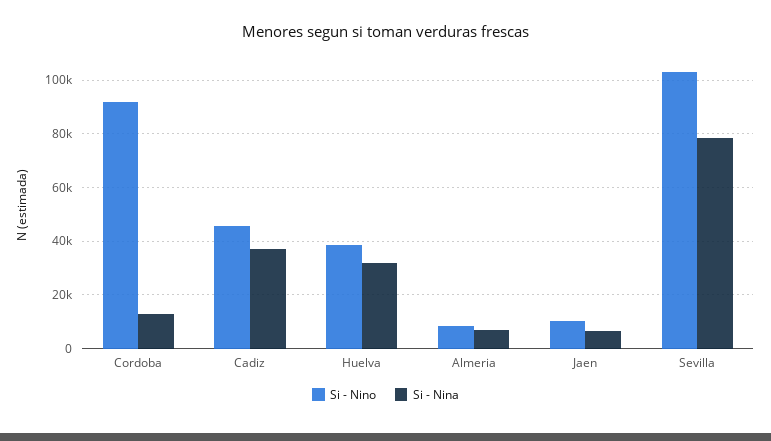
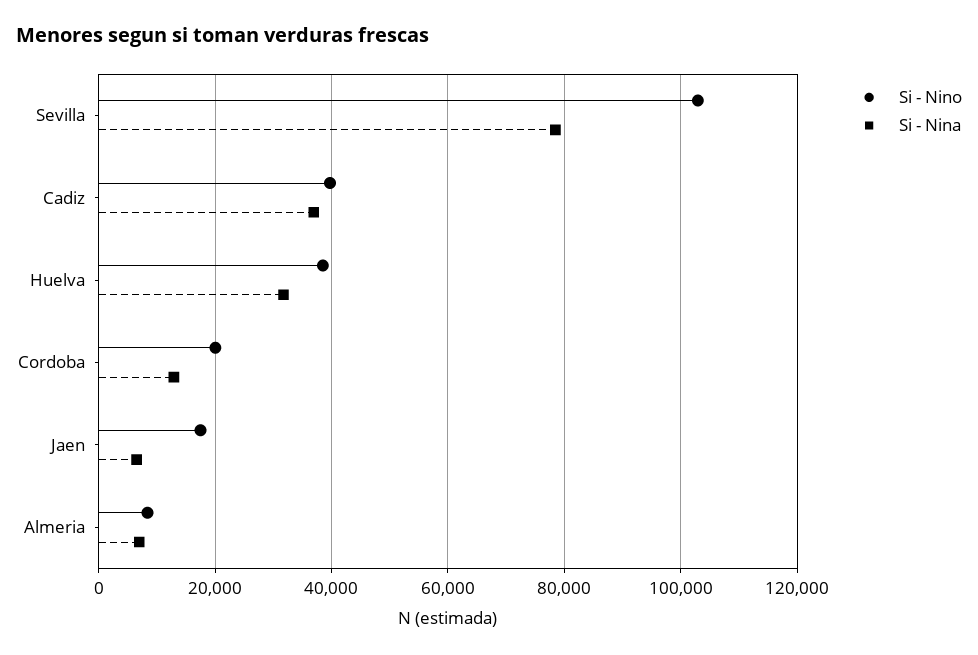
Si - Nino, Cordoba: 92500 -> 20000
Si - Nino, Cadiz: 45000 -> 40000
Si - Nino, Jaen: 10000 -> 18000

